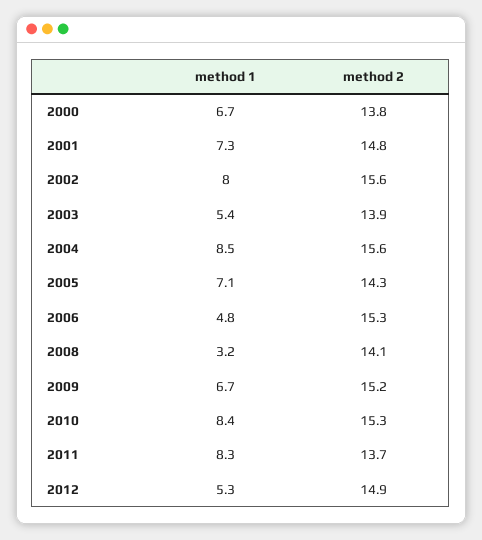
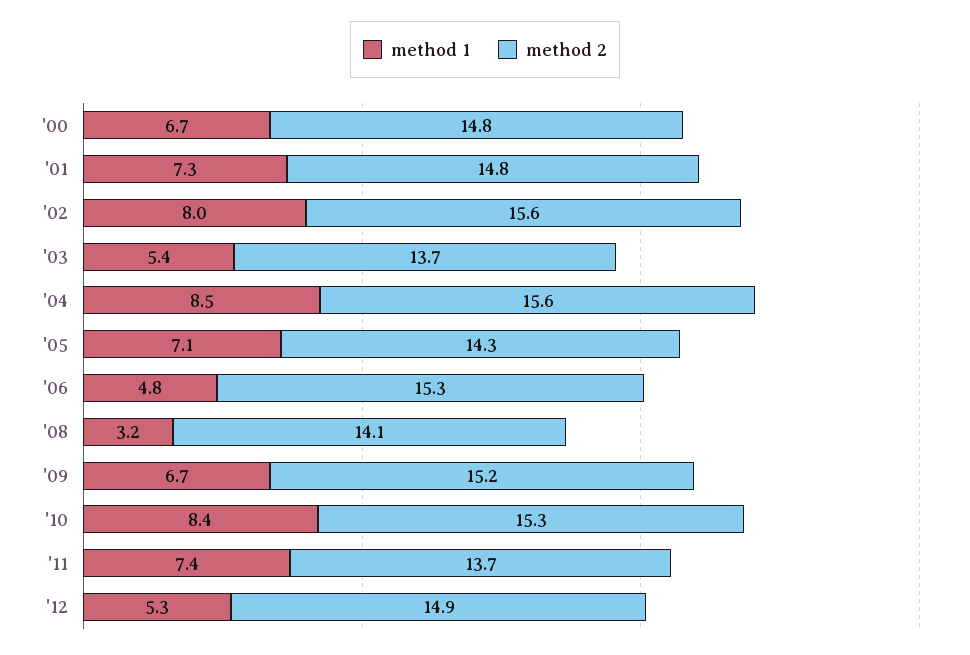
method 2, 2000: 13.8 -> 14.8
method 2, 2003: 13.9 -> 13.7
method 1, 2011: 8.3 -> 7.4

